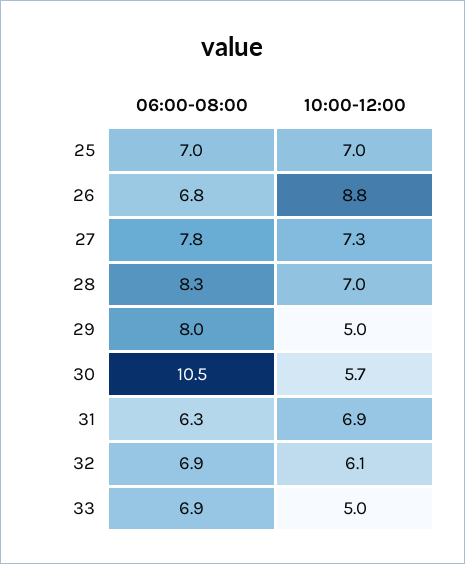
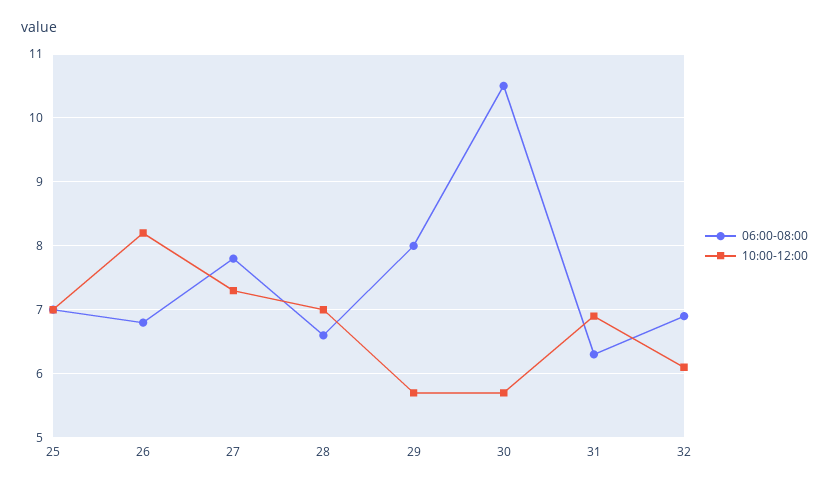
10:00-12:00, 26: 8.8 -> 8.2
06:00-08:00, 28: 8.3 -> 6.6
10:00-12:00, 29: 5 -> 5.7
06:00-08:00, 33: 6.9 -> none
10:00-12:00, 33: 5 -> none

